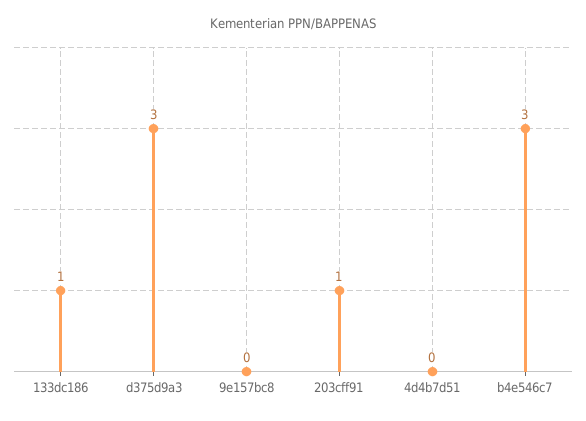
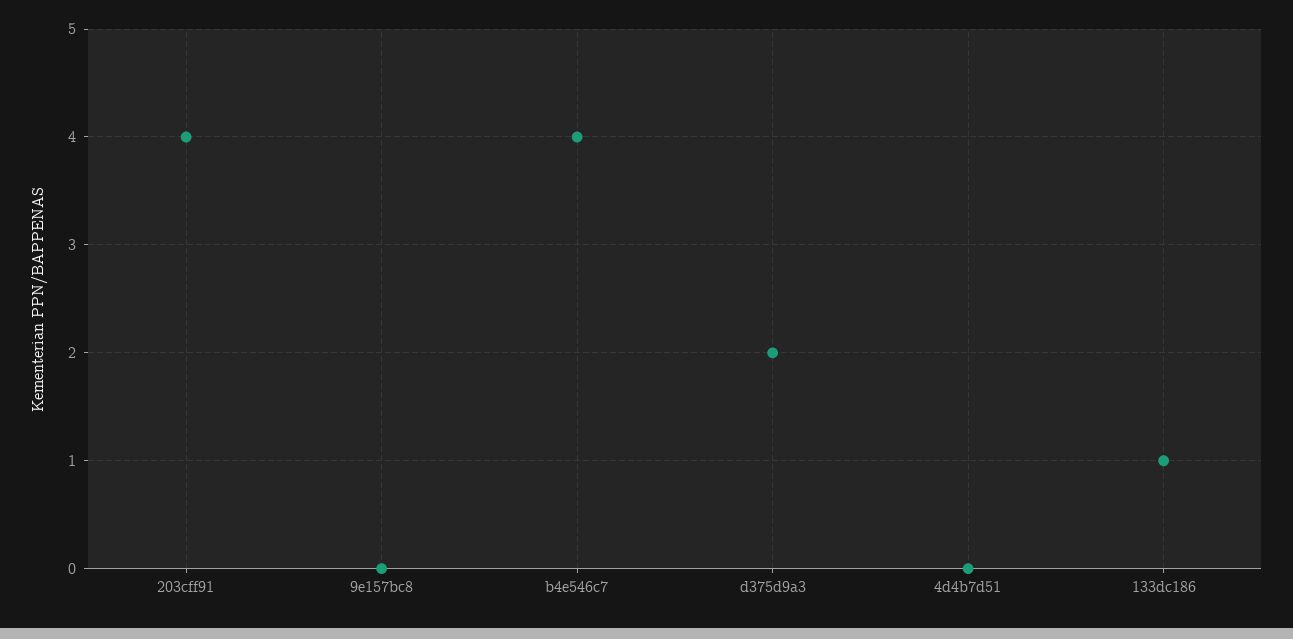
d375d9a3: 3 -> 2
203cff91: 1 -> 4
b4e546c7: 3 -> 4

